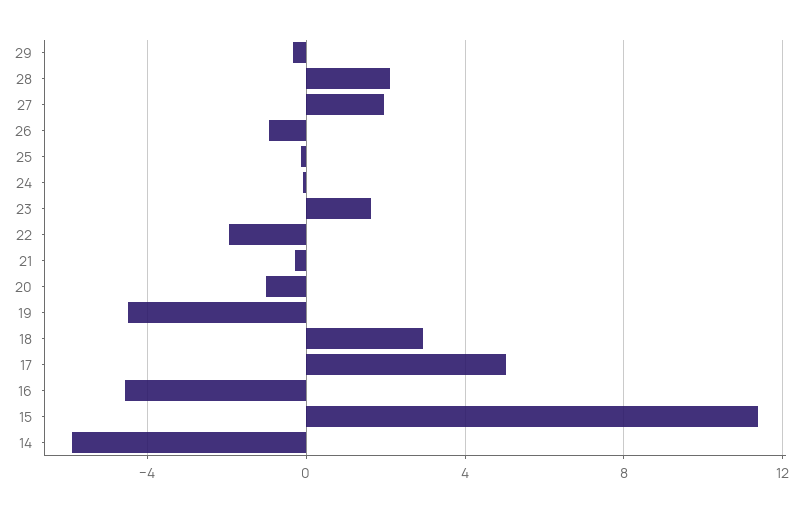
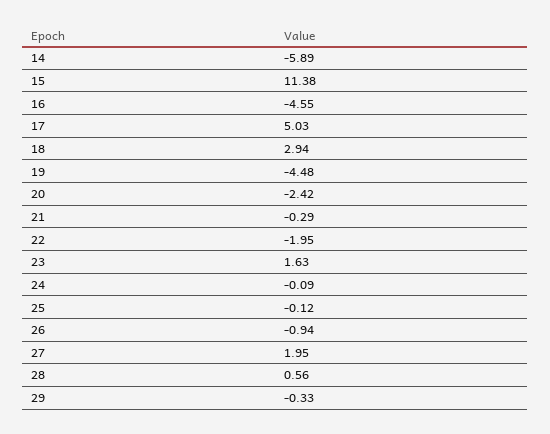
28: 2 -> 0.56
20: -1 -> -2.42

